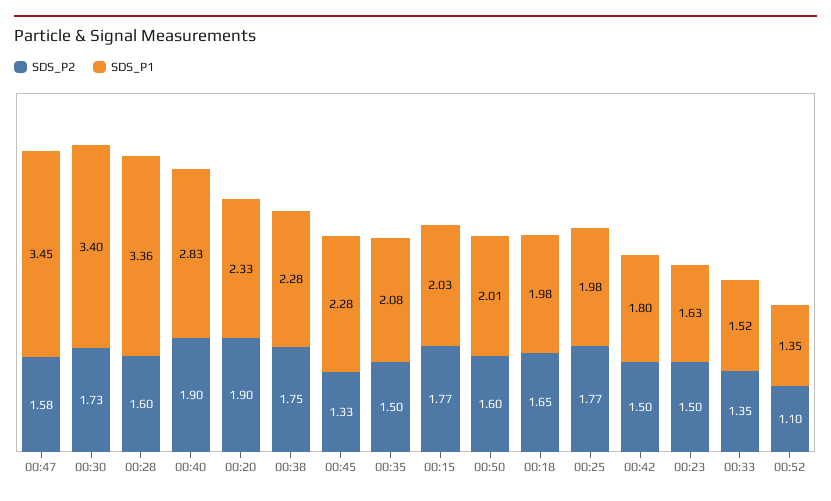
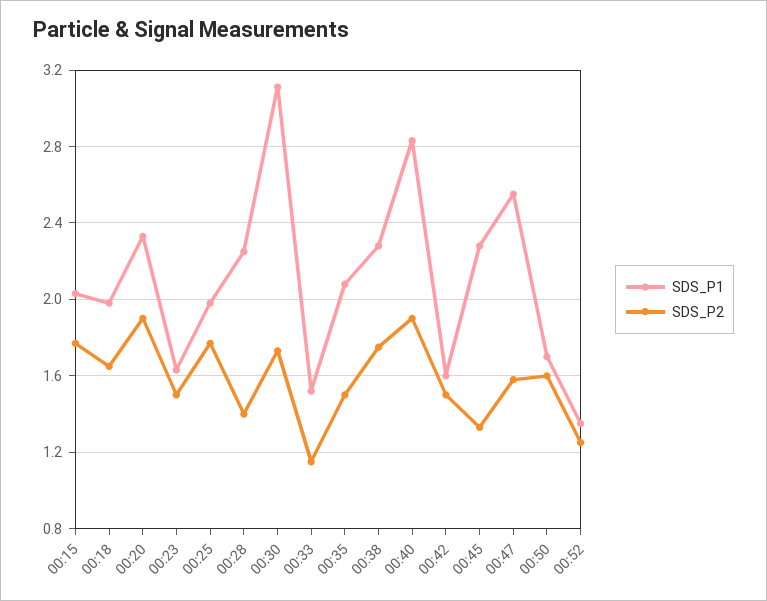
SDS_P1, 00:47: 3.45 -> 2.55
SDS_P1, 00:30: 3.4 -> 3.1
SDS_P2, 00:28: 1.6 -> 1.4
SDS_P1, 00:28: 3.36 -> 2.25
SDS_P1, 00:50: 2.01 -> 1.7
SDS_P1, 00:42: 1.8 -> 1.6
SDS_P2, 00:33: 1.35 -> 1.15
SDS_P2, 00:52: 1.1 -> 1.25

